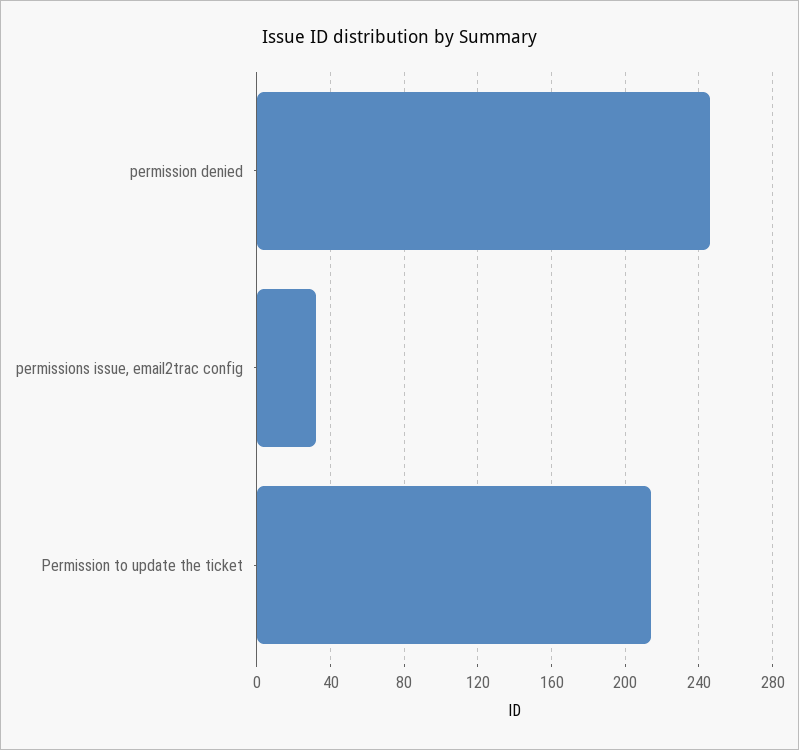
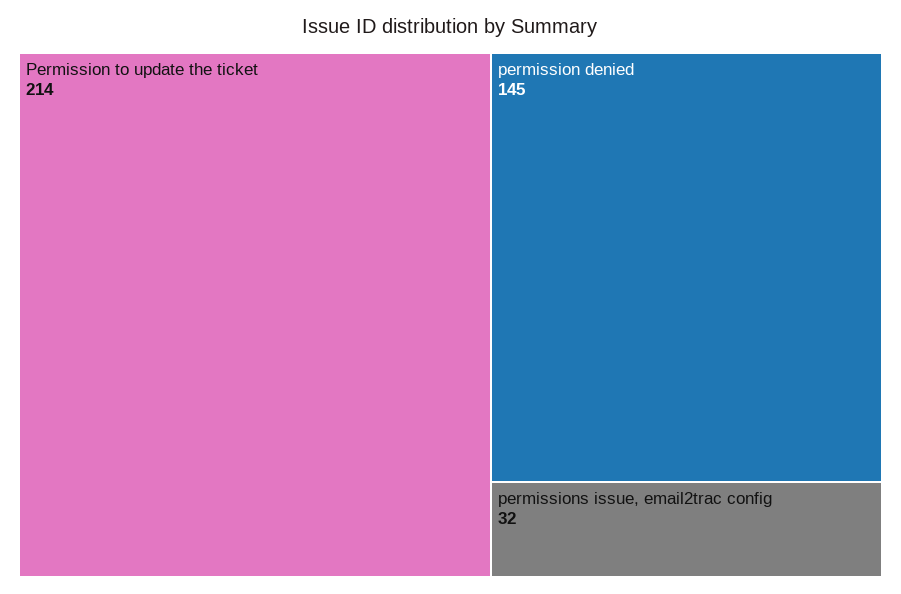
permission denied: 245 -> 145

